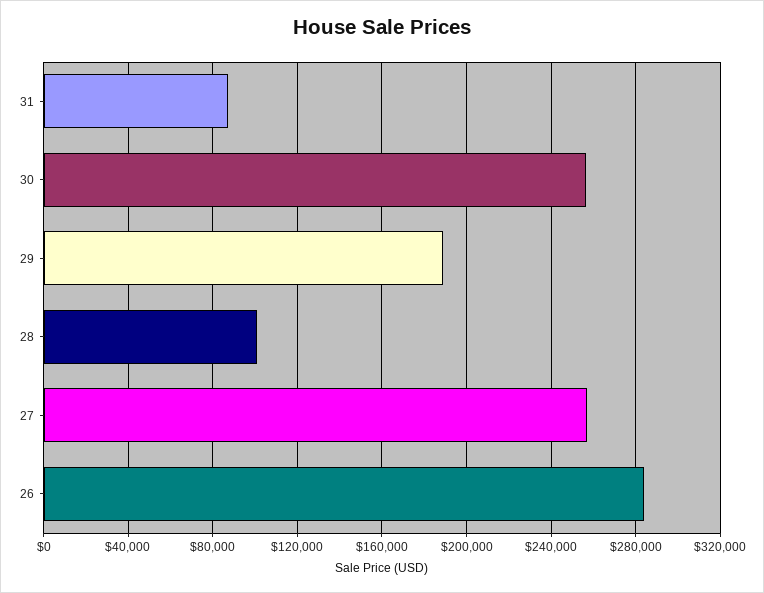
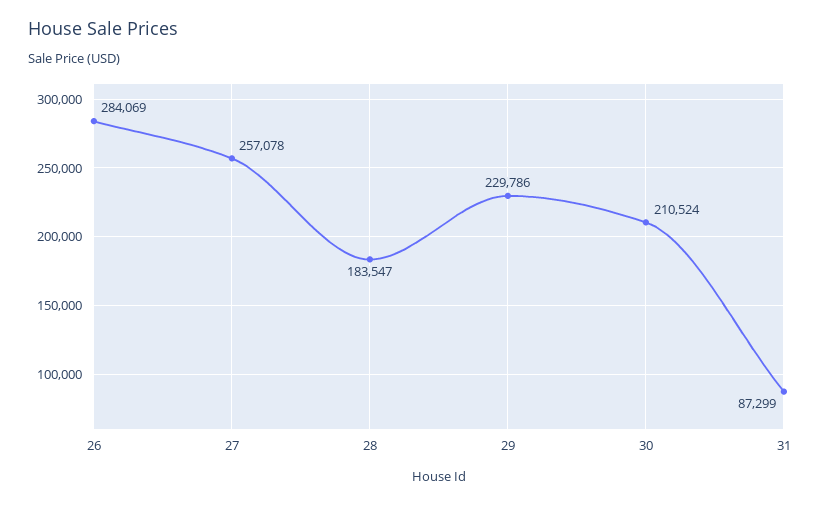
30: 255000 -> 210524
29: 190000 -> 229786
28: 100000 -> 183547

